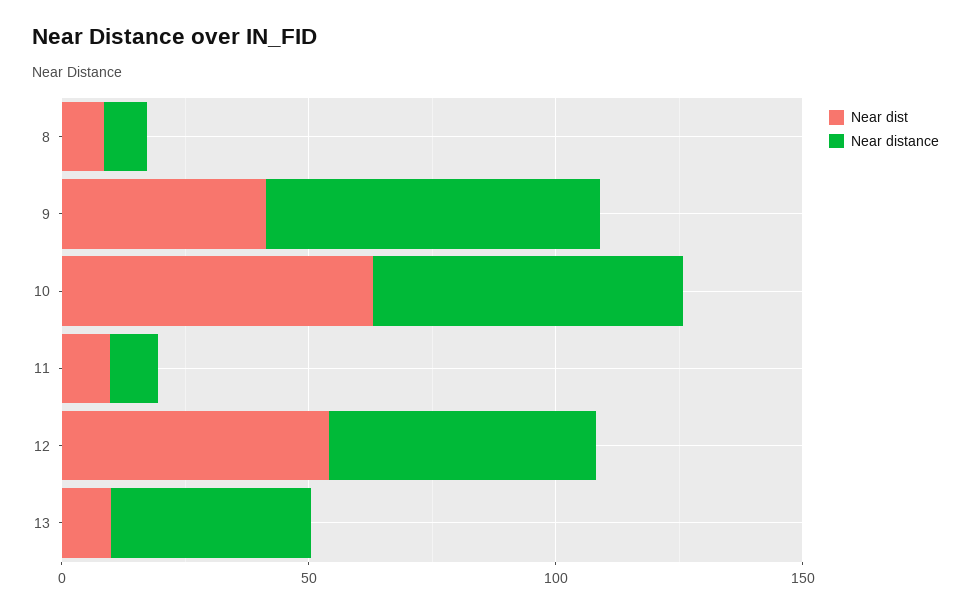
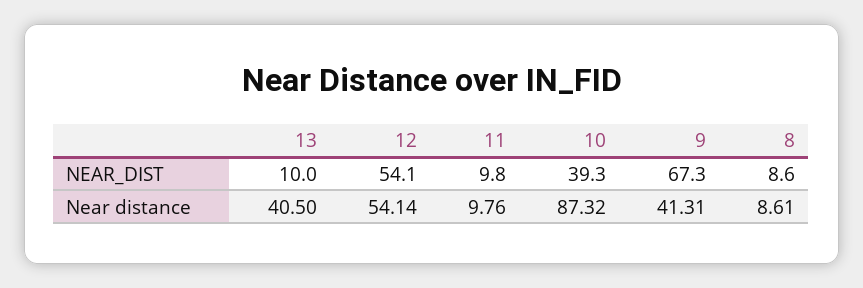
Near dist, 9: 40 -> 67.3
Near distance, 9: 70 -> 41.31
Near dist, 10: 60 -> 39.3
Near distance, 10: 60 -> 87.32

